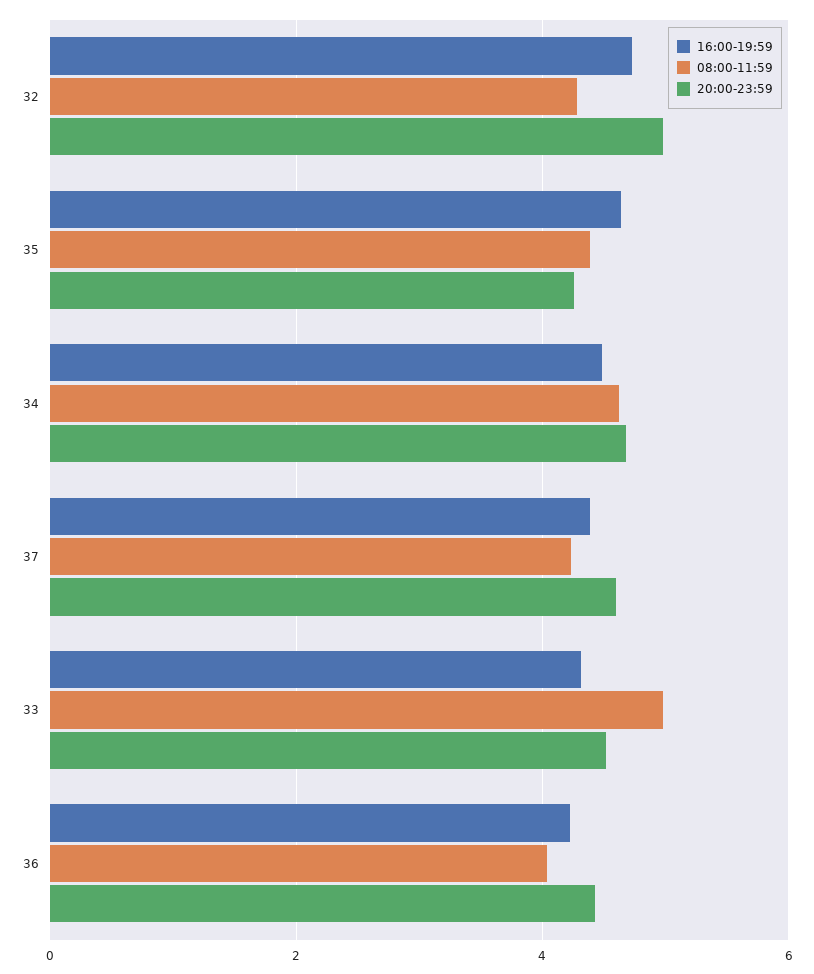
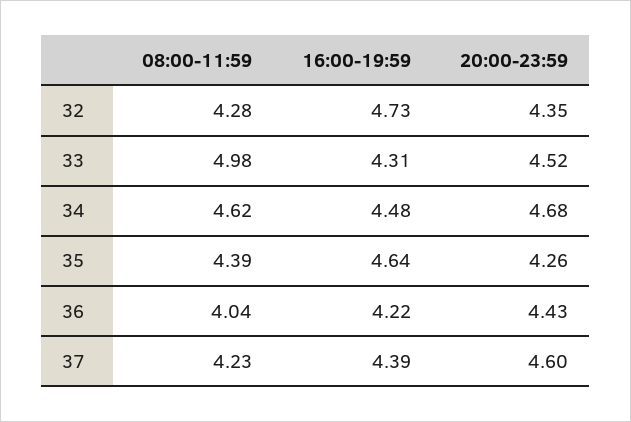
20:00-23:59, 32: 5 -> 4.35

